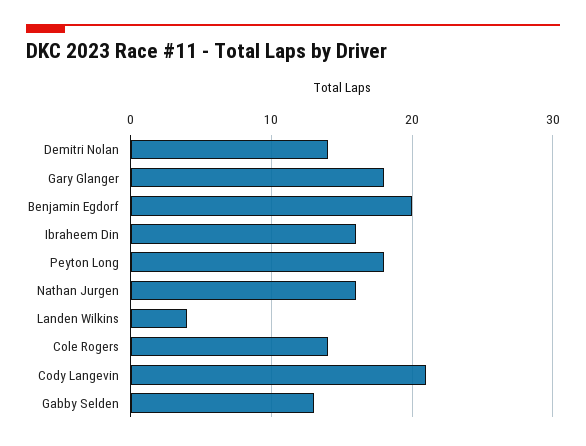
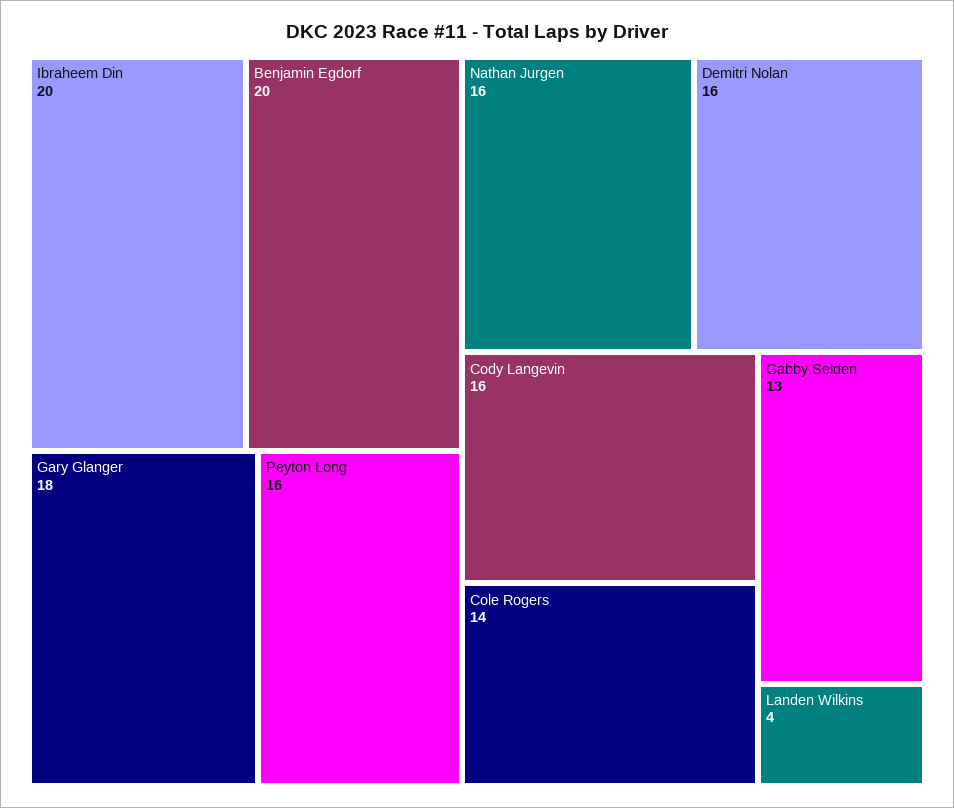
Demitri Nolan: 14 -> 16
Ibraheem Din: 16 -> 20
Peyton Long: 18 -> 16
Cody Langevin: 21 -> 16

